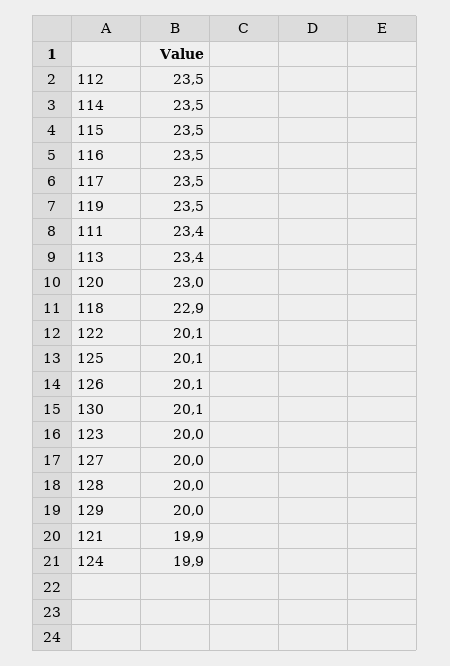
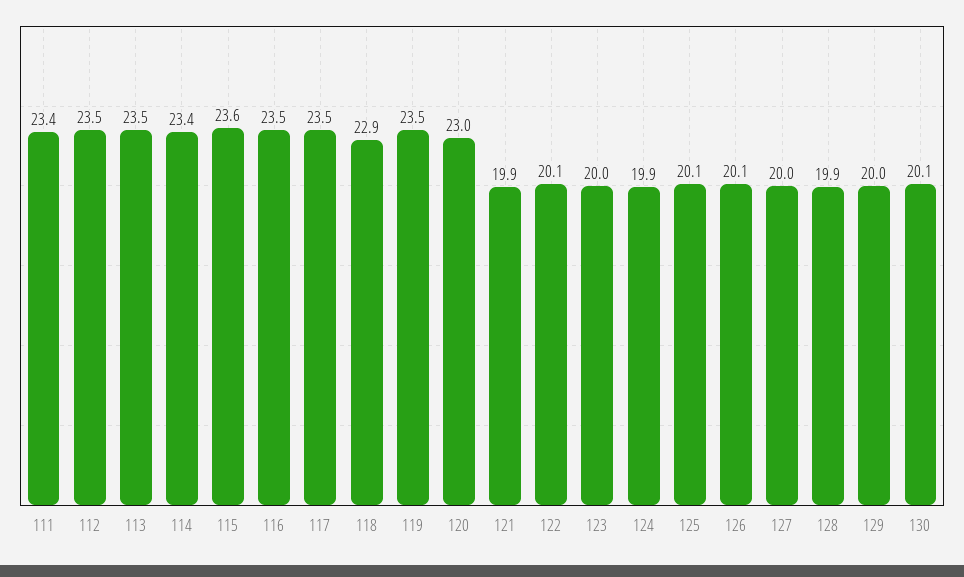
114: 23.5 -> 23.4
115: 23.5 -> 23.6
113: 23.4 -> 23.5
128: 20 -> 19.9

